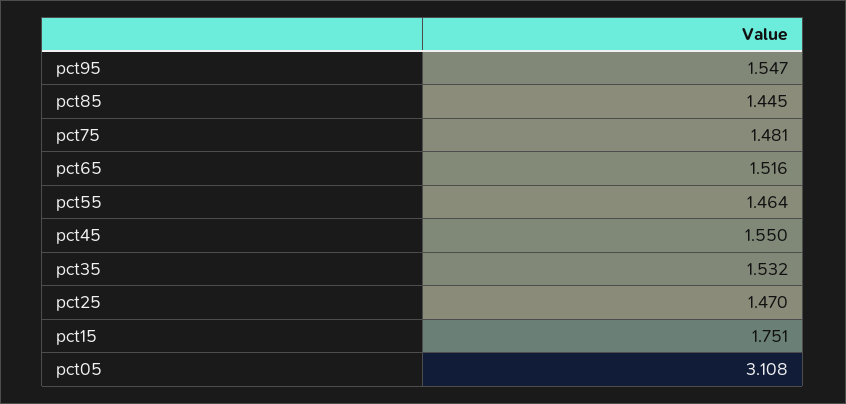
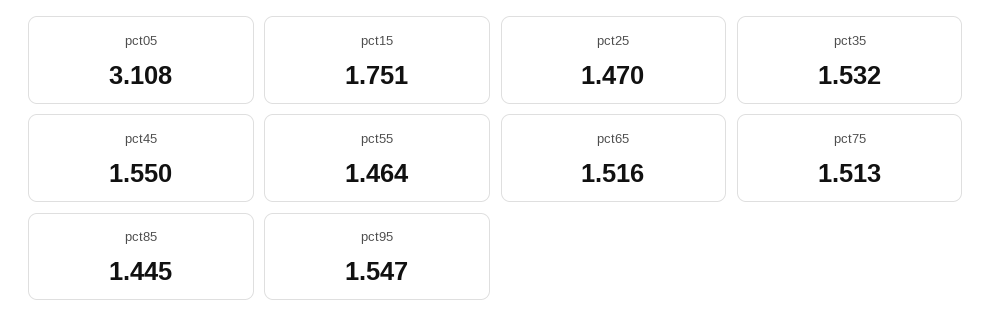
pct75: 1.481 -> 1.513

